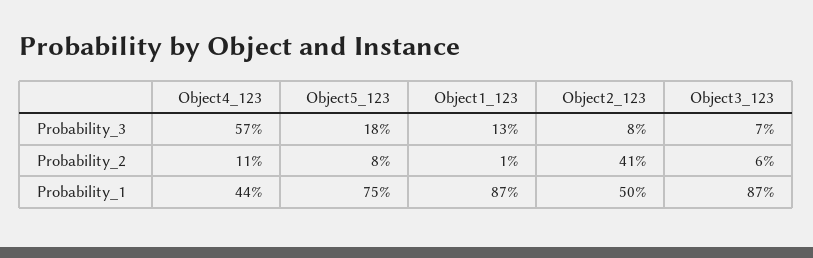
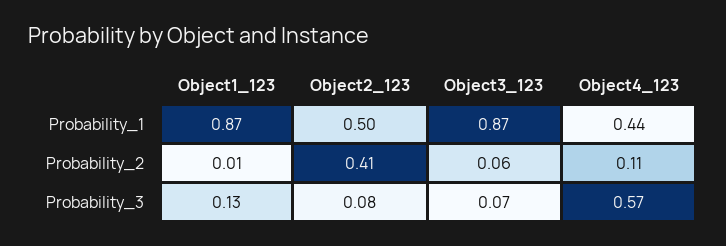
Object5_123, Probability_3: 0.18 -> none
Object5_123, Probability_2: 0.08 -> none
Object5_123, Probability_1: 0.75 -> none

